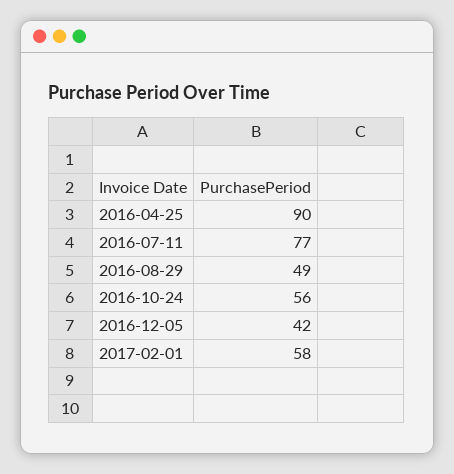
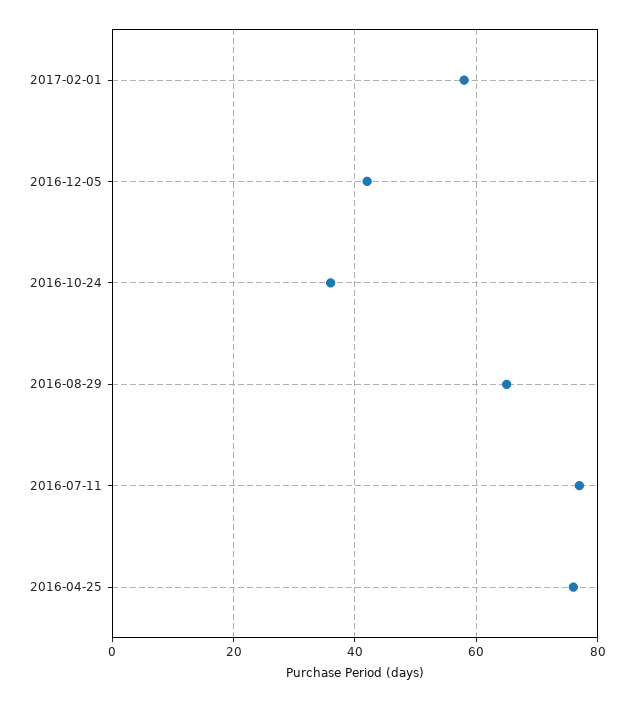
2016-04-25: 90 -> 75
2016-08-29: 49 -> 65
2016-10-24: 56 -> 35

